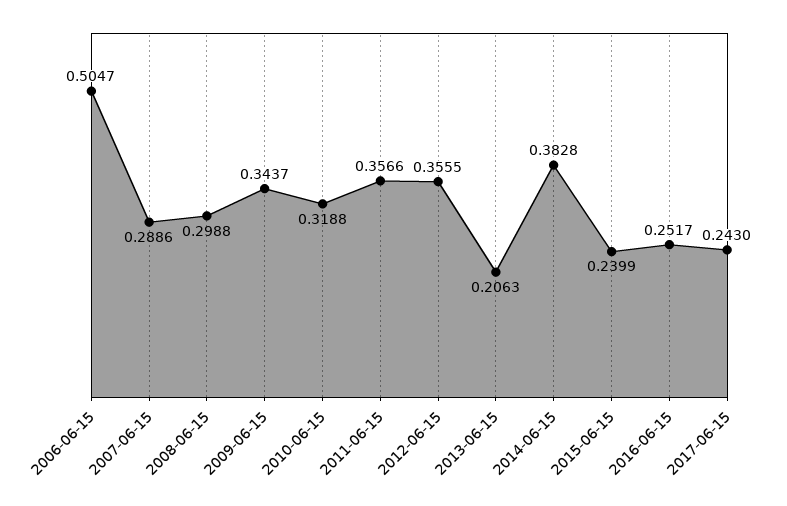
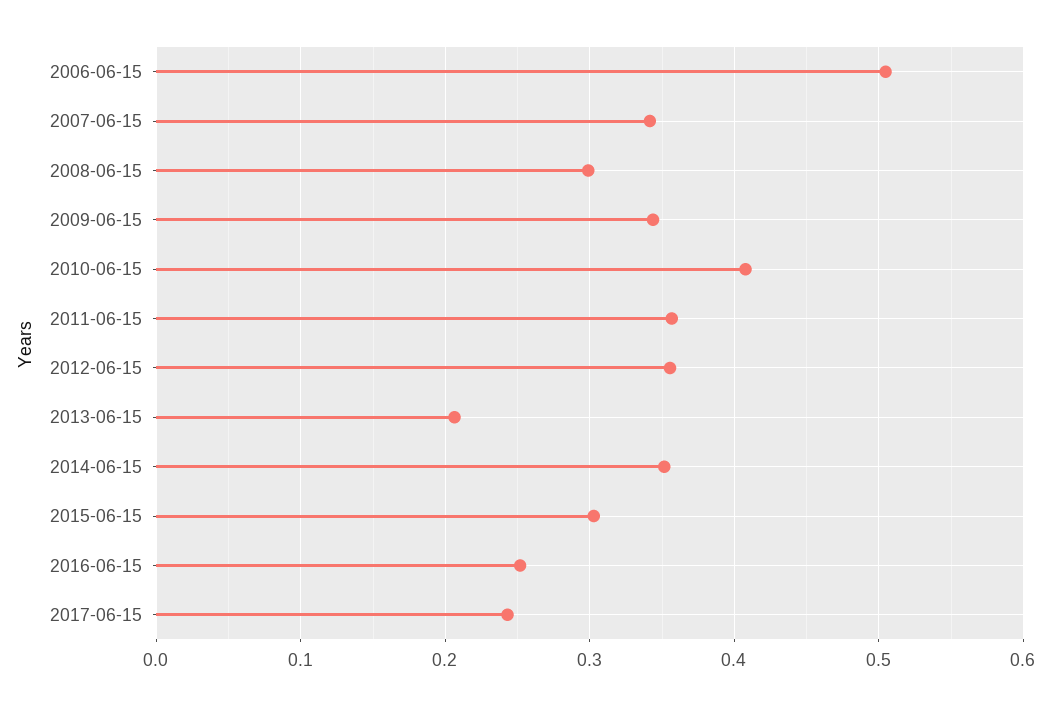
2007-06-15: 0.2886 -> 0.34
2010-06-15: 0.3188 -> 0.41
2014-06-15: 0.3828 -> 0.35
2015-06-15: 0.2399 -> 0.3

